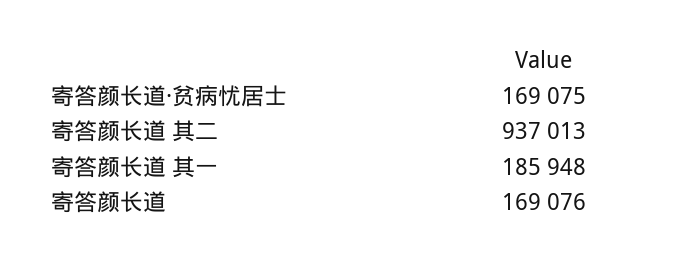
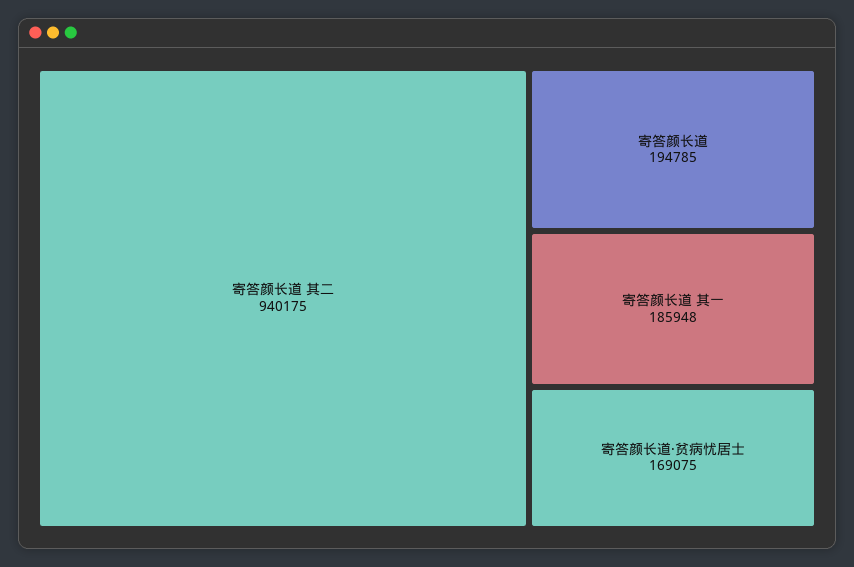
寄答颜长道 其二: 937013 -> 940175
寄答颜长道: 169076 -> 194785

